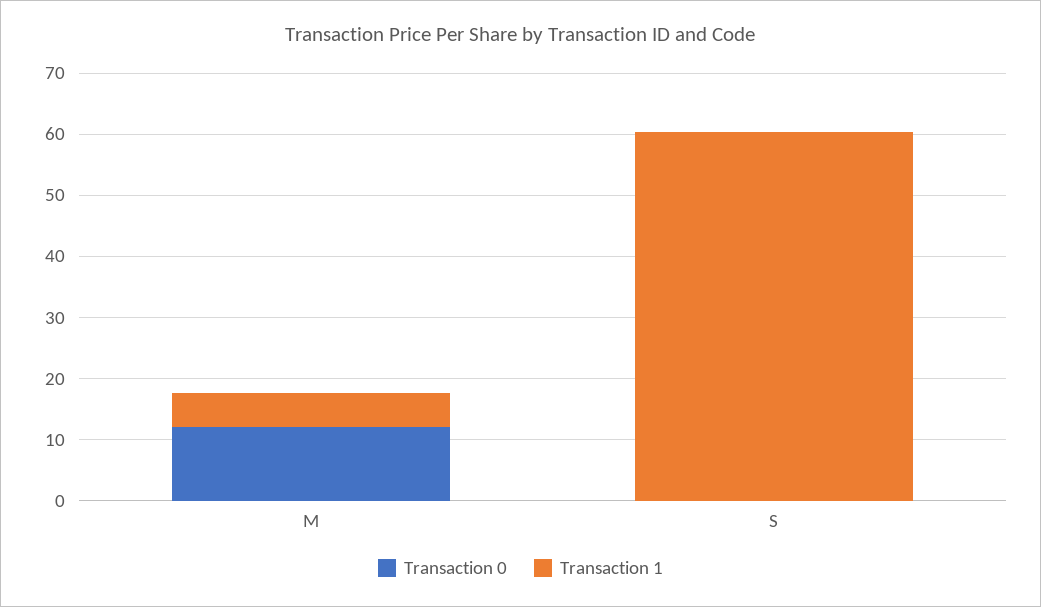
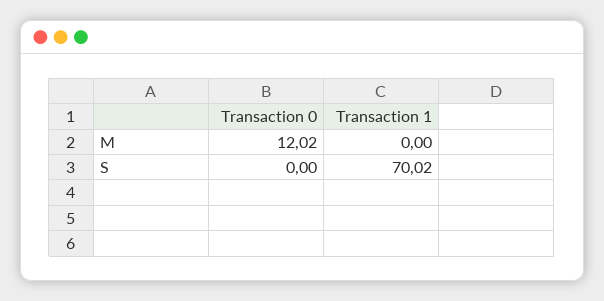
Transaction 1, M: 6 -> 0
Transaction 1, S: 60 -> 70.02

